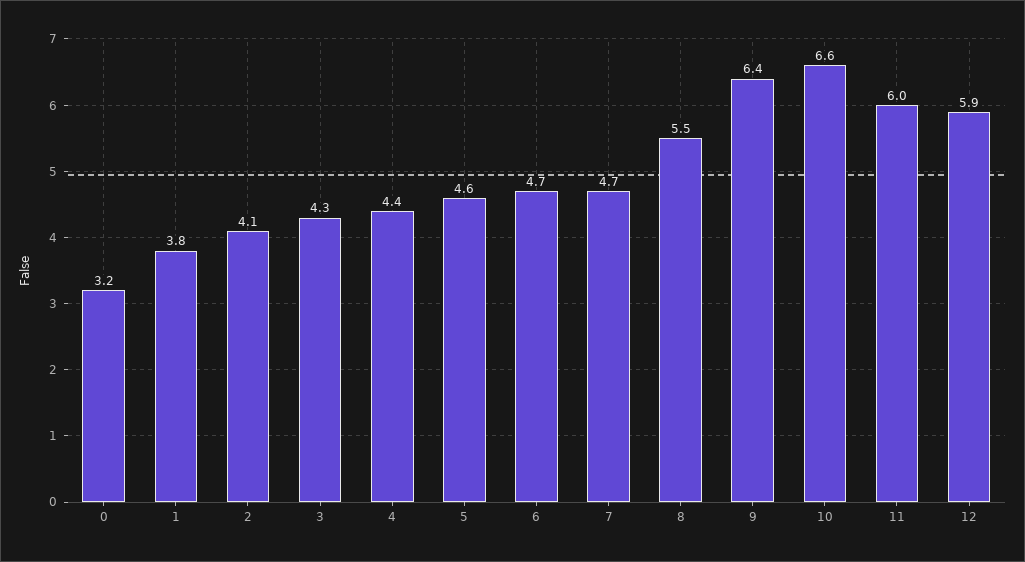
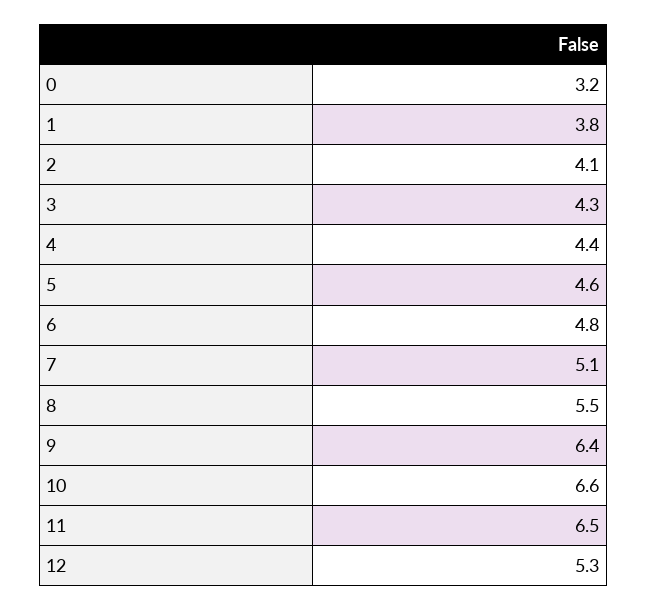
6: 4.7 -> 4.8
7: 4.7 -> 5.1
11: 6 -> 6.5
12: 5.9 -> 5.3

